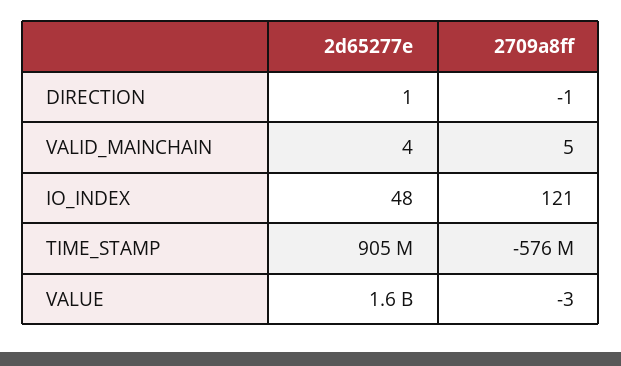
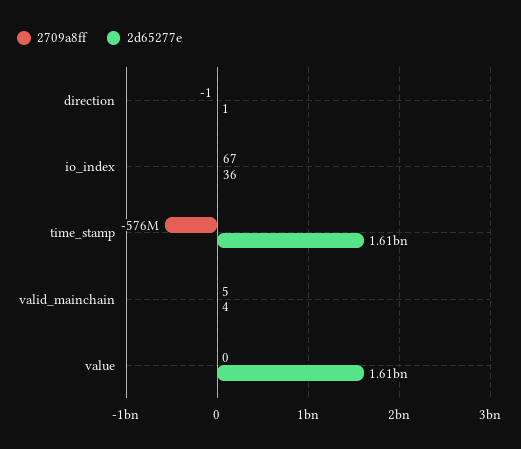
2d65277e, IO_INDEX: 48 -> 36
2709a8ff, IO_INDEX: 121 -> 67
2d65277e, TIME_STAMP: 905000000 -> 1610000000
2709a8ff, VALUE: -3 -> 0

